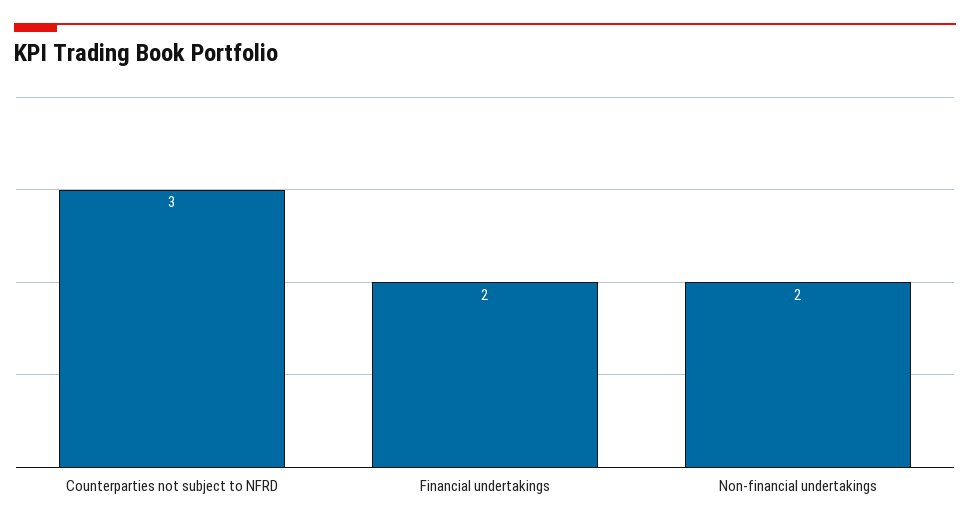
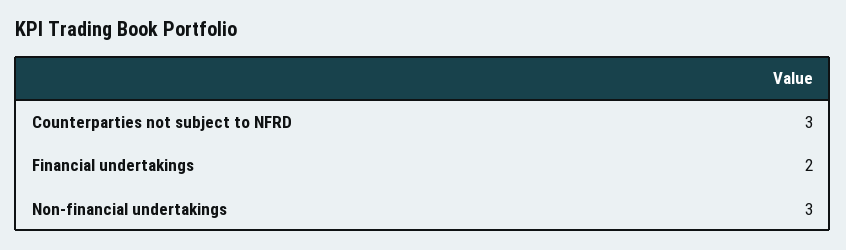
Non-financial undertakings: 2 -> 3

